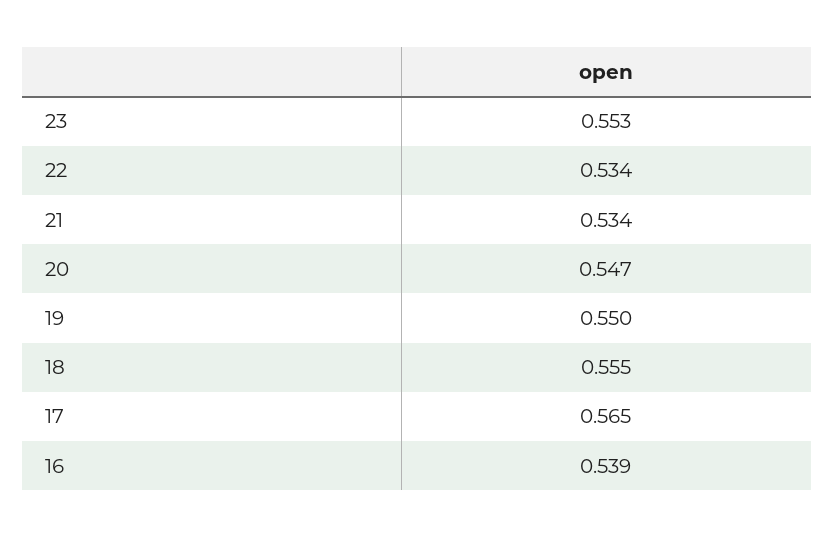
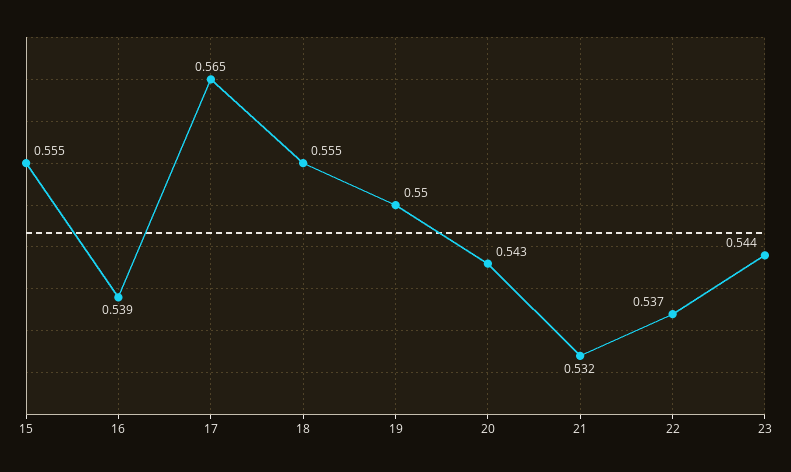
23: 0.553 -> 0.544
22: 0.534 -> 0.537
21: 0.534 -> 0.532
20: 0.547 -> 0.543
15: none -> 0.555

